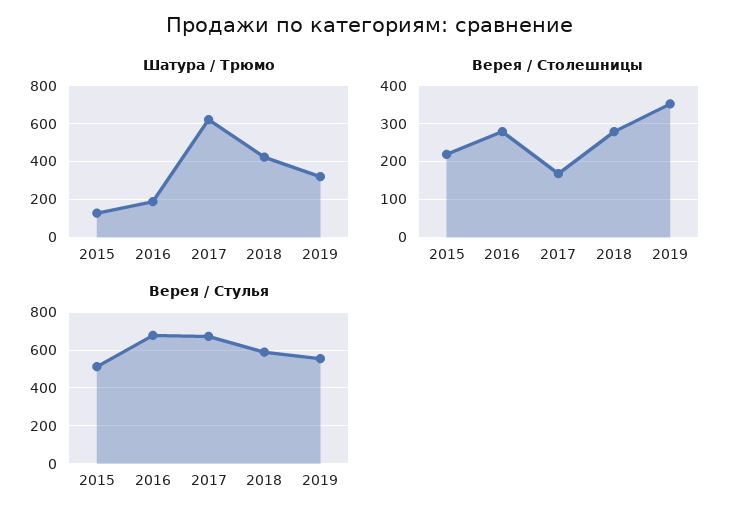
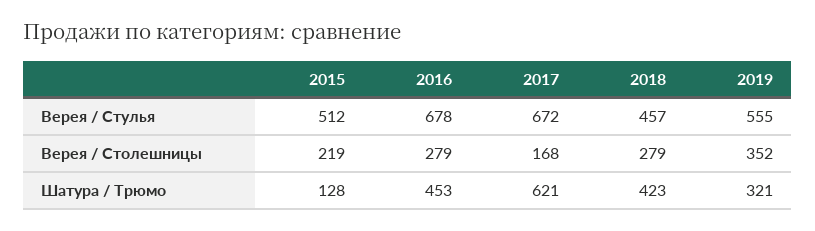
Шатура / Трюмо, 2016: 200 -> 453
Верея / Стулья, 2018: 600 -> 457

